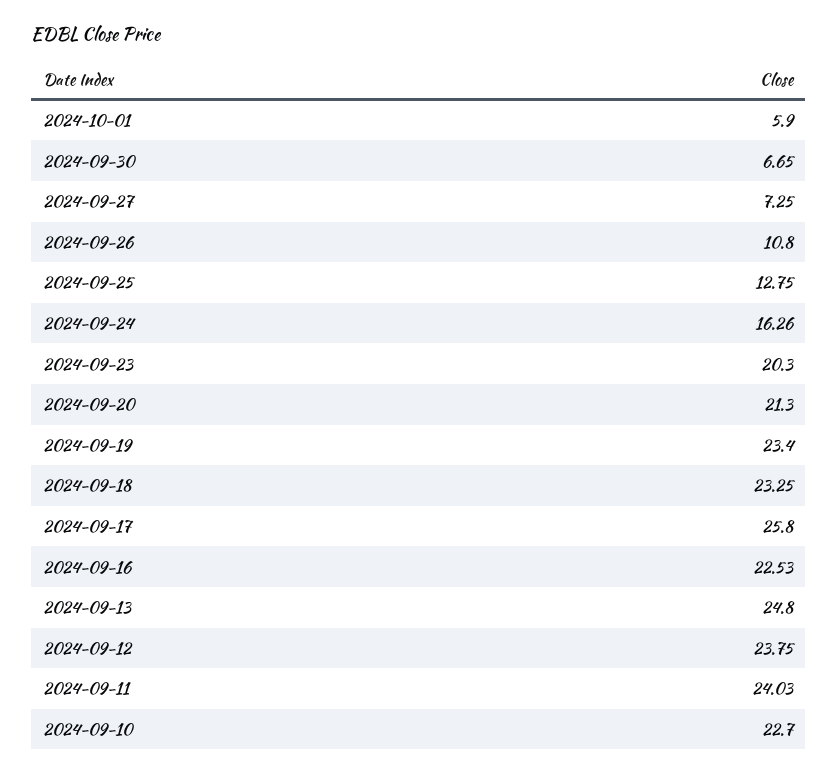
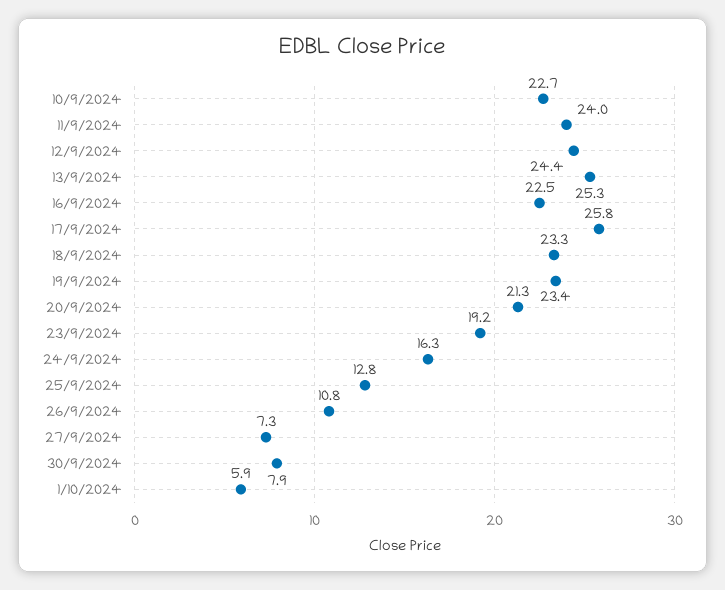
2024-09-30: 6.65 -> 7.9
2024-09-23: 20.3 -> 19.2
2024-09-13: 24.8 -> 25.3
2024-09-12: 23.75 -> 24.4

